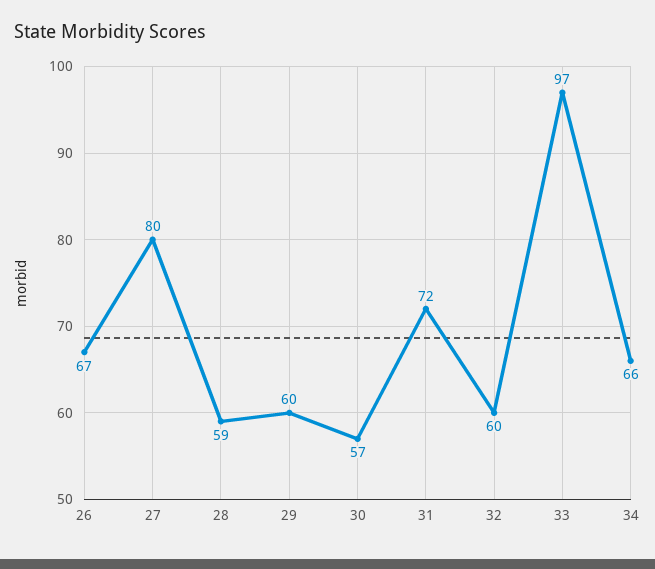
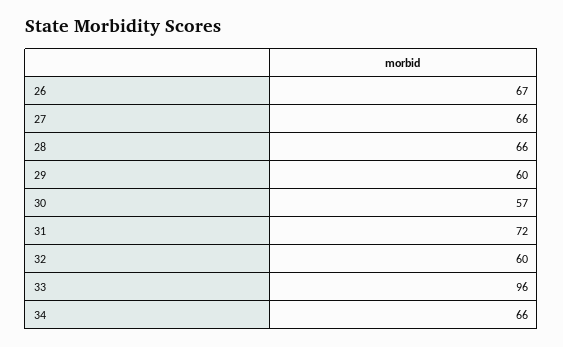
27: 80 -> 66
28: 59 -> 66
33: 97 -> 96

